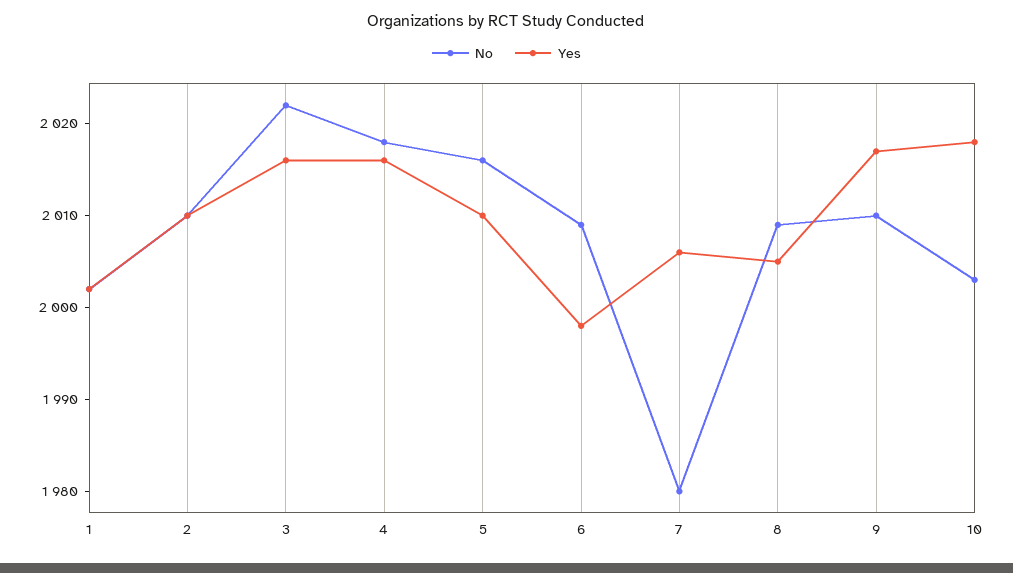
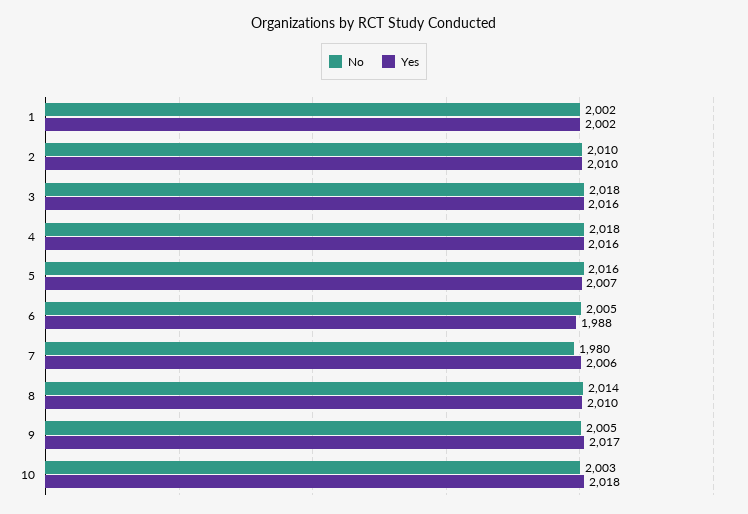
No, 3: 2022 -> 2018
Yes, 5: 2010 -> 2007
No, 6: 2009 -> 2005
Yes, 6: 1998 -> 1988
No, 8: 2009 -> 2014
Yes, 8: 2005 -> 2010
No, 9: 2010 -> 2005

